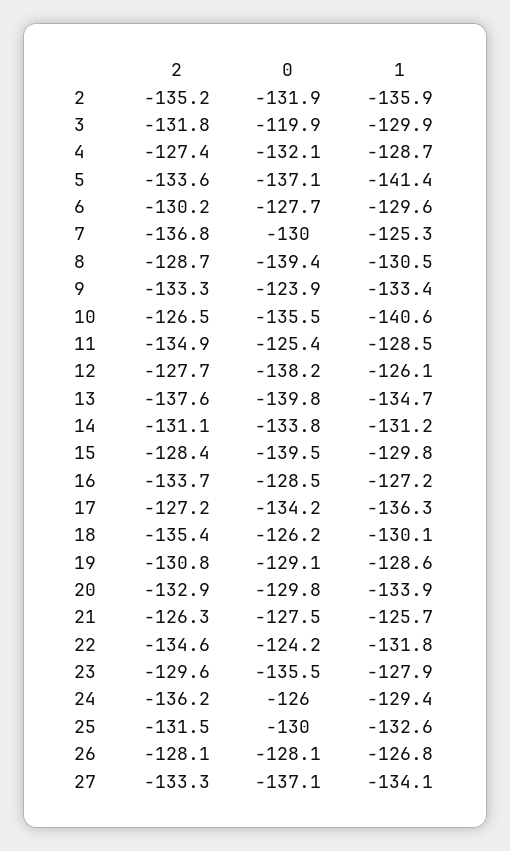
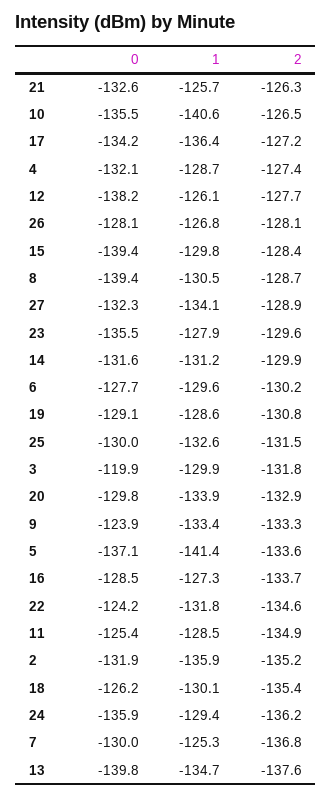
2, 14: -131.1 -> -129.9
0, 14: -133.8 -> -131.6
0, 15: -139.5 -> -139.4
1, 16: -127.2 -> -127.3
1, 17: -136.3 -> -136.4
0, 21: -127.5 -> -132.6
0, 24: -126 -> -135.9
2, 27: -133.3 -> -128.9
0, 27: -137.1 -> -132.3

